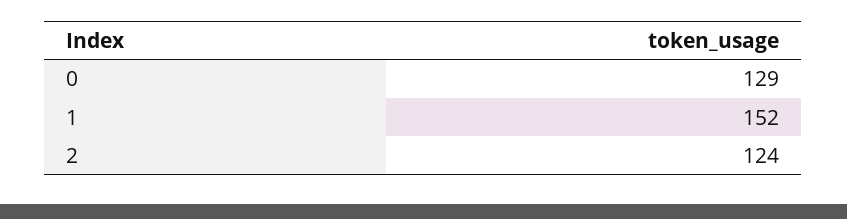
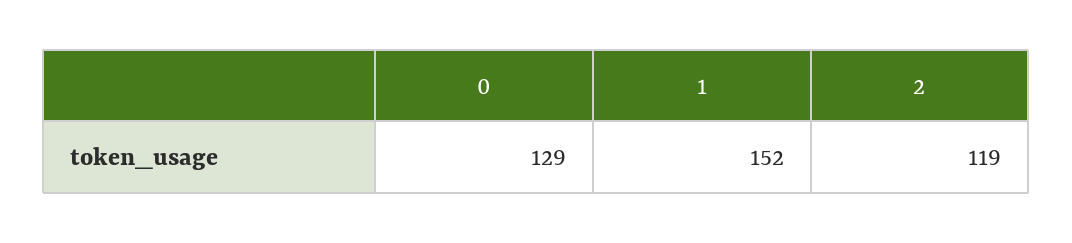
2: 124 -> 119

